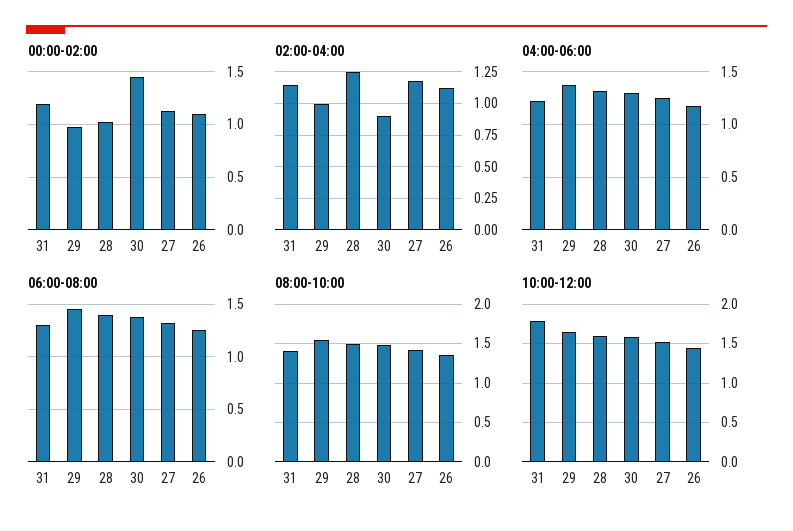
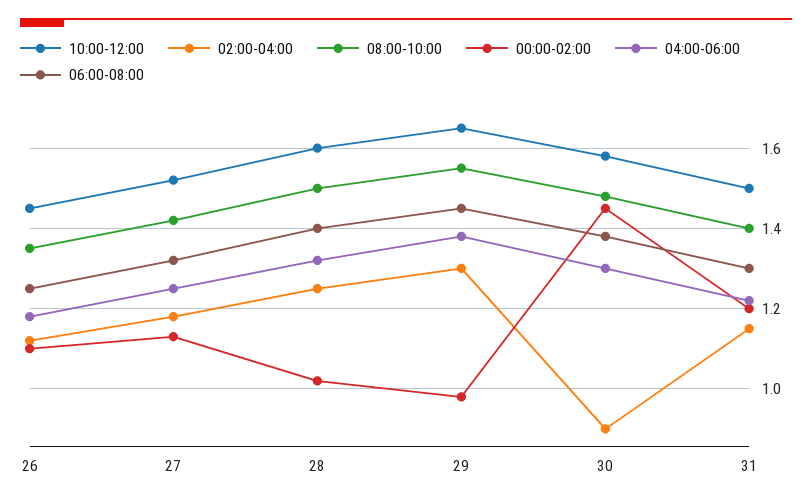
02:00-04:00, 29: 1 -> 1.3
10:00-12:00, 31: 1.8 -> 1.5

